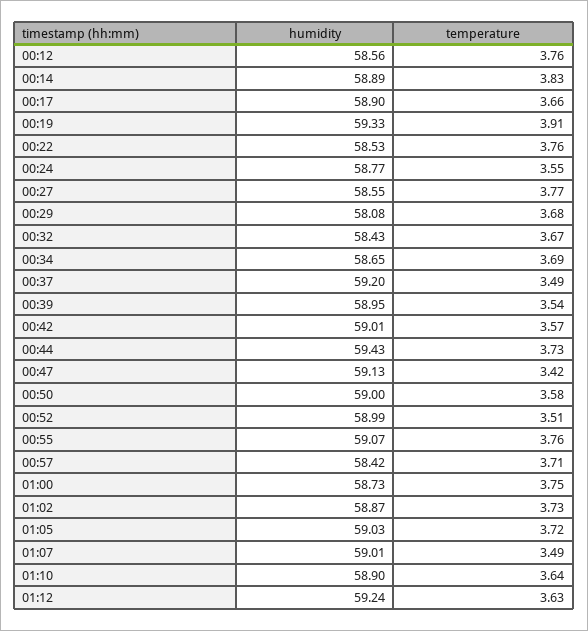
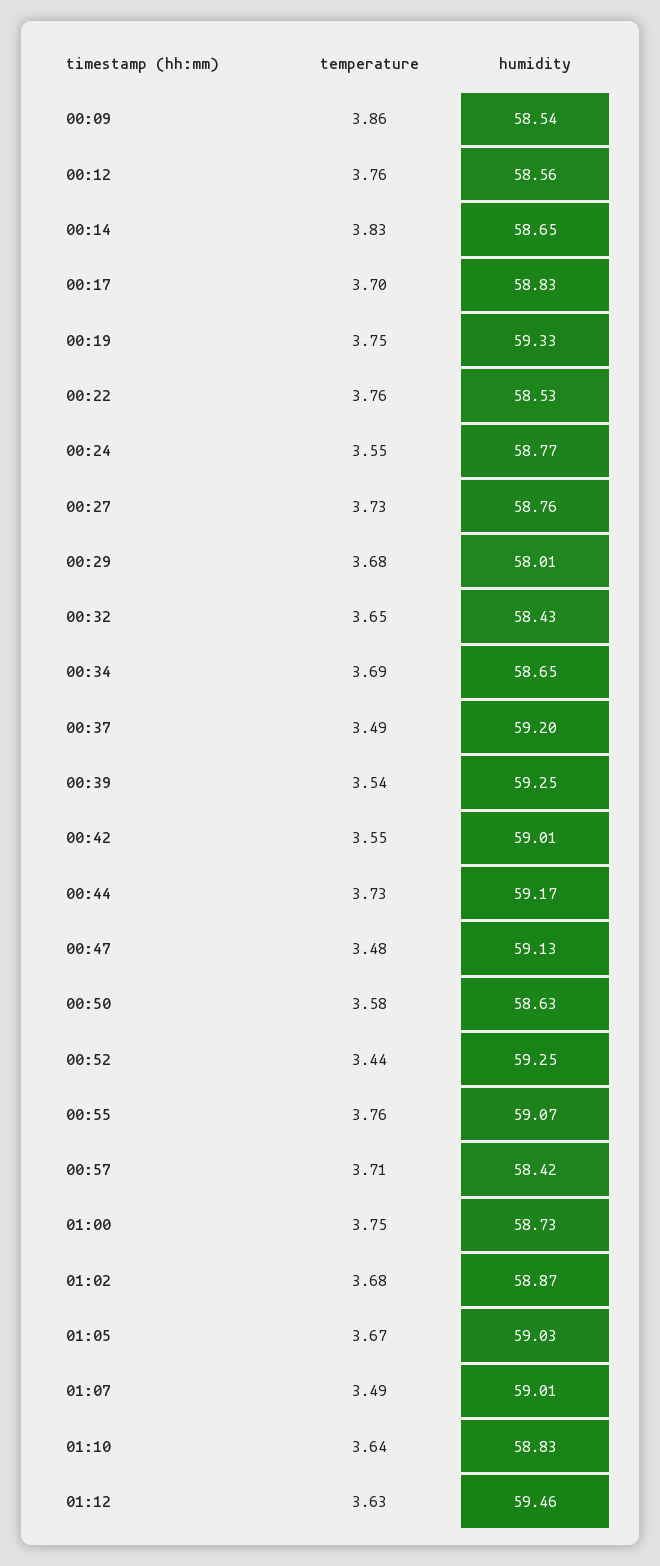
humidity, 00:14: 58.89 -> 58.65
humidity, 00:17: 58.9 -> 58.83
temperature, 00:17: 3.66 -> 3.7
temperature, 00:19: 3.91 -> 3.75
humidity, 00:27: 58.55 -> 58.76
temperature, 00:27: 3.77 -> 3.73
humidity, 00:29: 58.08 -> 58.01
temperature, 00:32: 3.67 -> 3.65
humidity, 00:39: 58.95 -> 59.25
temperature, 00:42: 3.57 -> 3.55
humidity, 00:44: 59.43 -> 59.17
temperature, 00:47: 3.42 -> 3.48
humidity, 00:50: 59 -> 58.63
humidity, 00:52: 58.99 -> 59.25
temperature, 00:52: 3.51 -> 3.44
temperature, 01:02: 3.73 -> 3.68
temperature, 01:05: 3.72 -> 3.67
humidity, 01:10: 58.9 -> 58.83
humidity, 01:12: 59.24 -> 59.46
temperature, 00:09: none -> 3.86
humidity, 00:09: none -> 58.54

